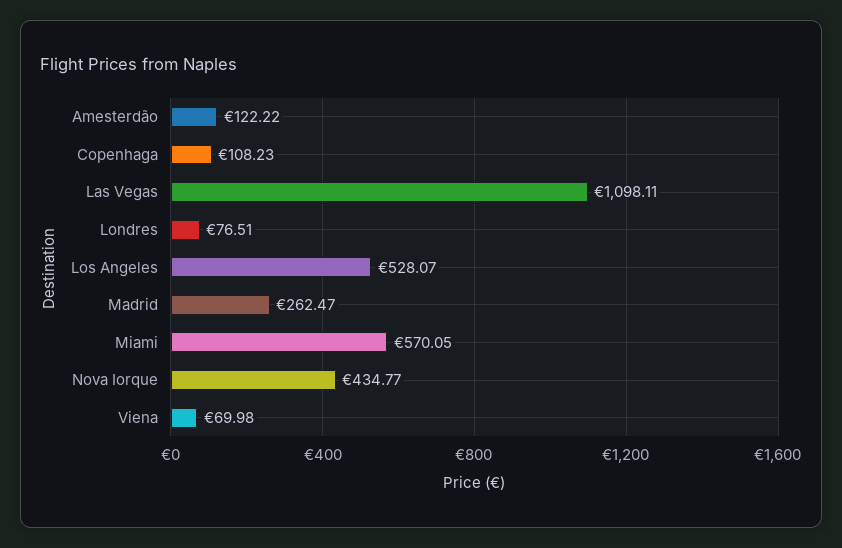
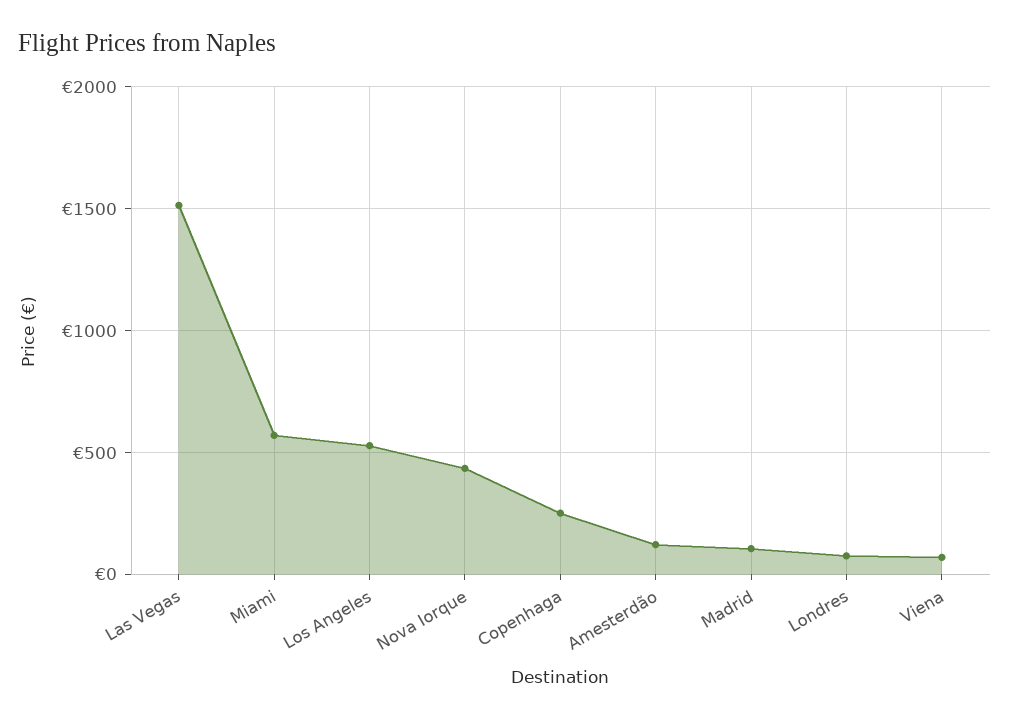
Copenhaga: 108.23 -> 250
Las Vegas: 1098.11 -> 1500
Madrid: 262.47 -> 100

